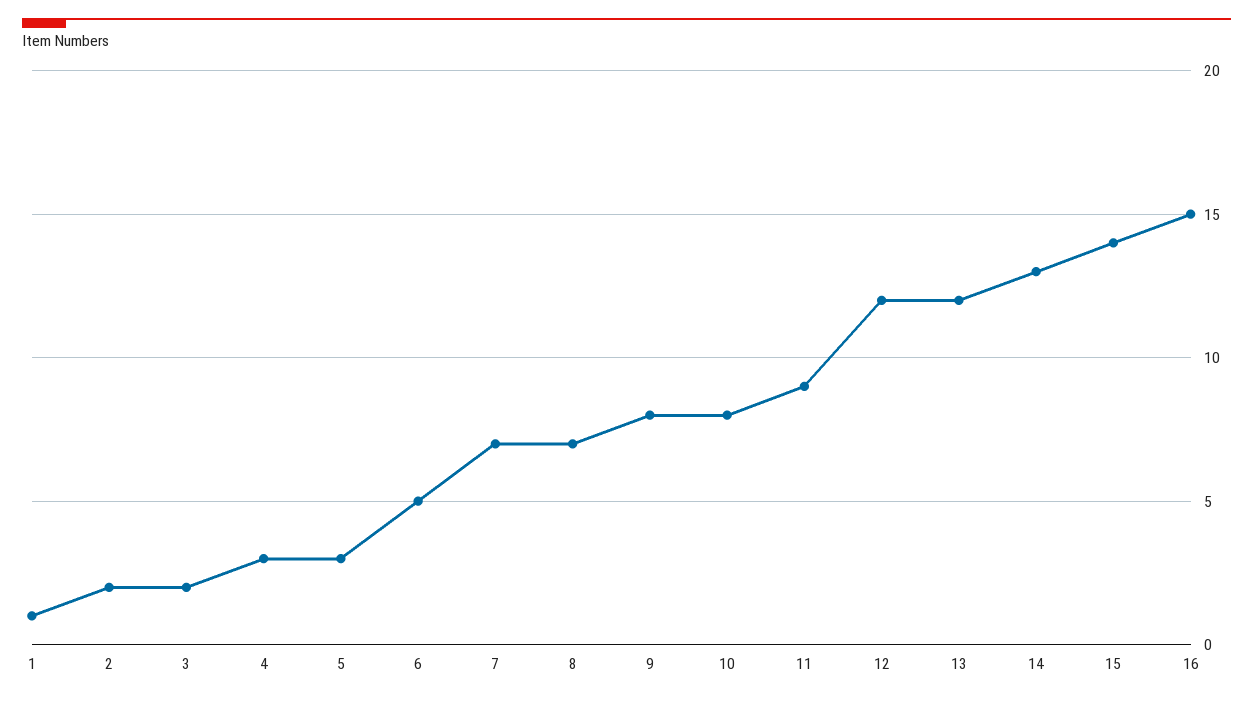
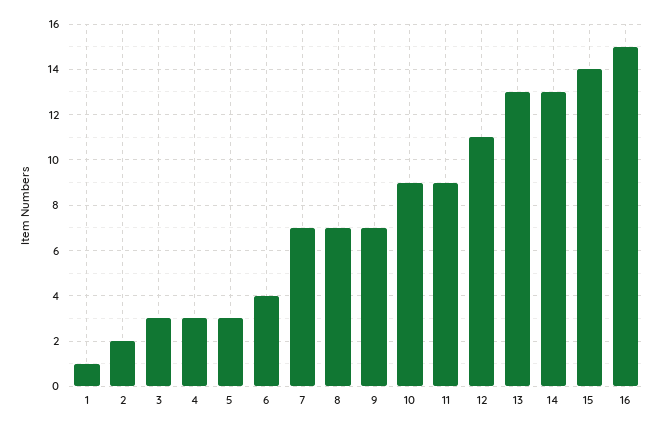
3: 2 -> 3
6: 5 -> 4
9: 8 -> 7
10: 8 -> 9
12: 12 -> 11
13: 12 -> 13

